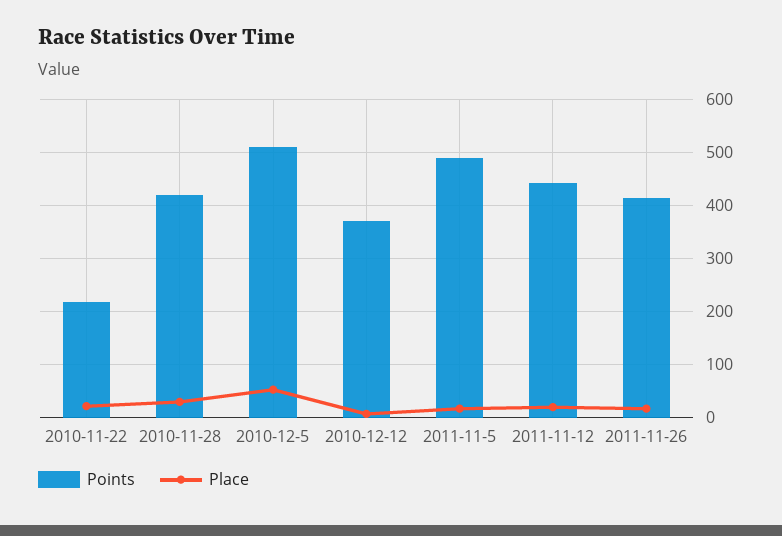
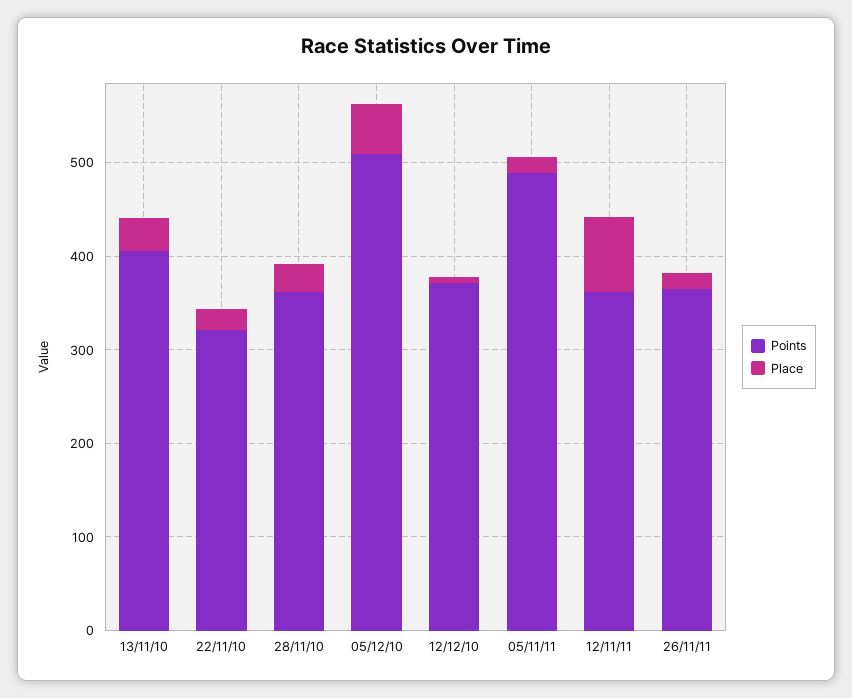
Points, 2010-11-22: 220 -> 320
Points, 2010-11-28: 420 -> 360
Points, 2011-11-12: 440 -> 360
Place, 2011-11-12: 20 -> 80
Points, 2011-11-26: 420 -> 360
Points, 13/11/10: none -> 400
Place, 13/11/10: none -> 40

